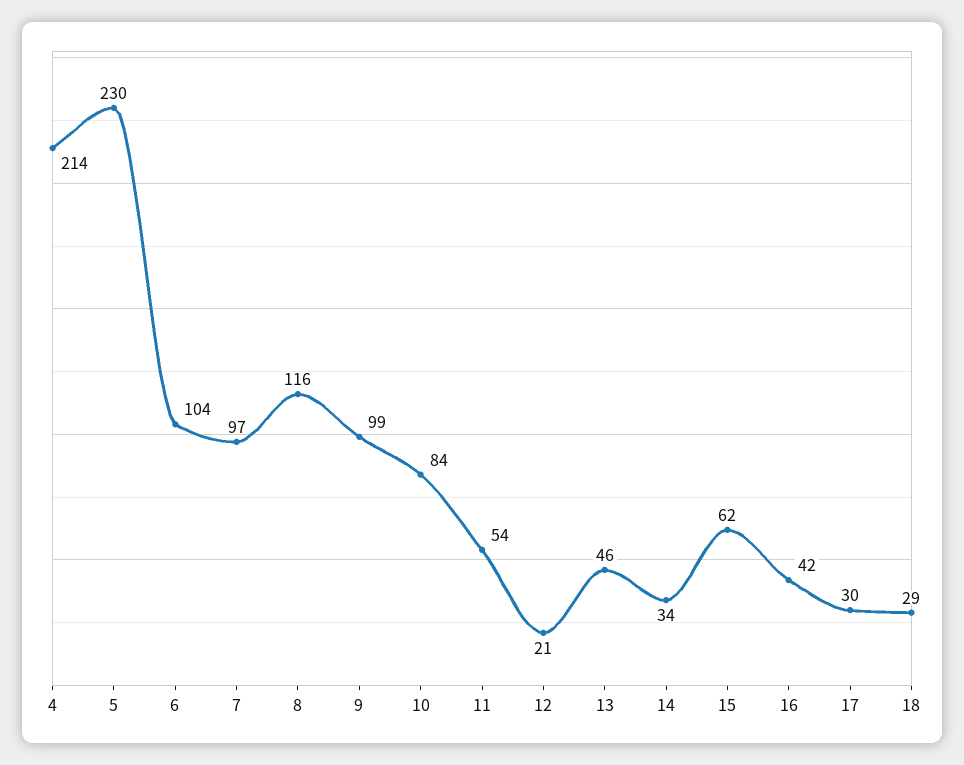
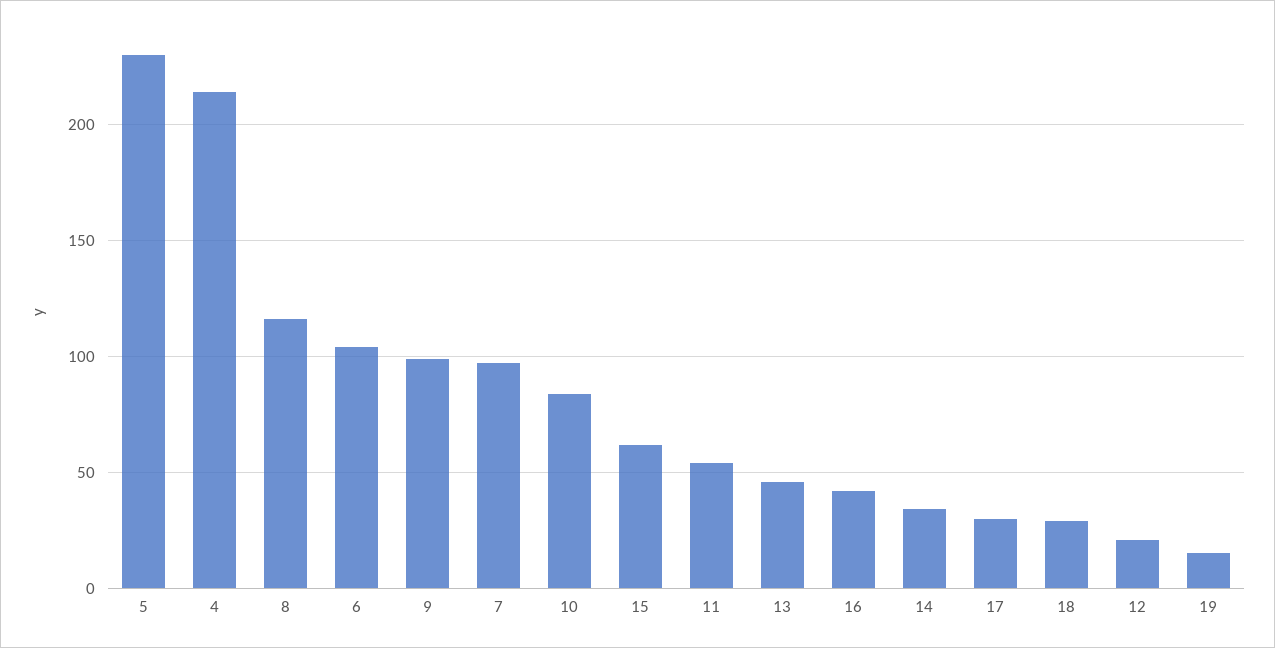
19: none -> 15

